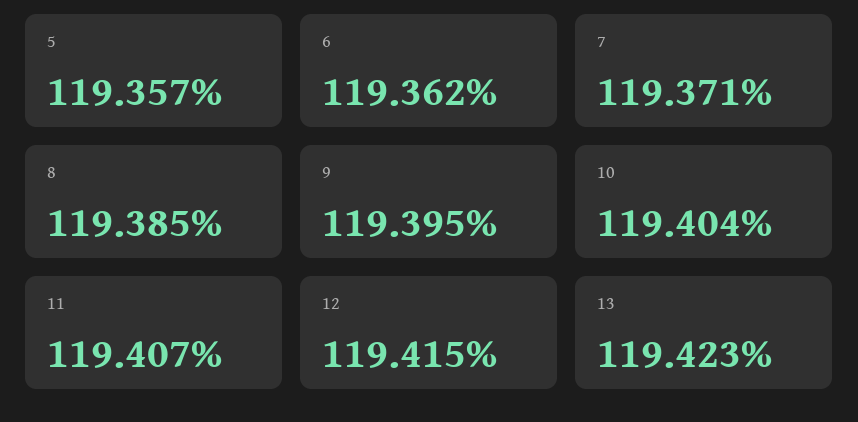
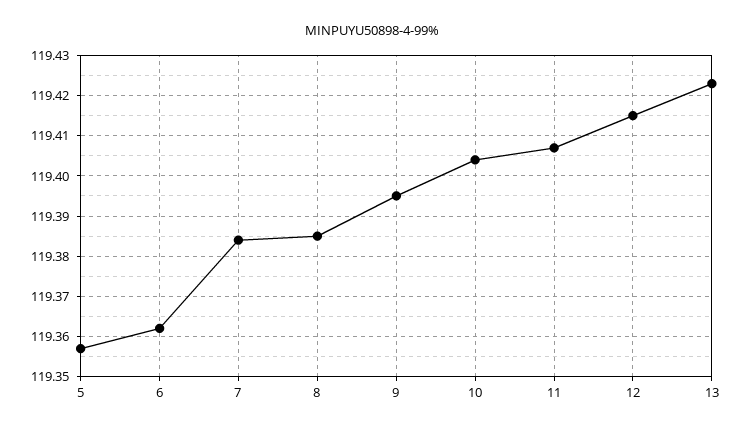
7: 119.371 -> 119.385

